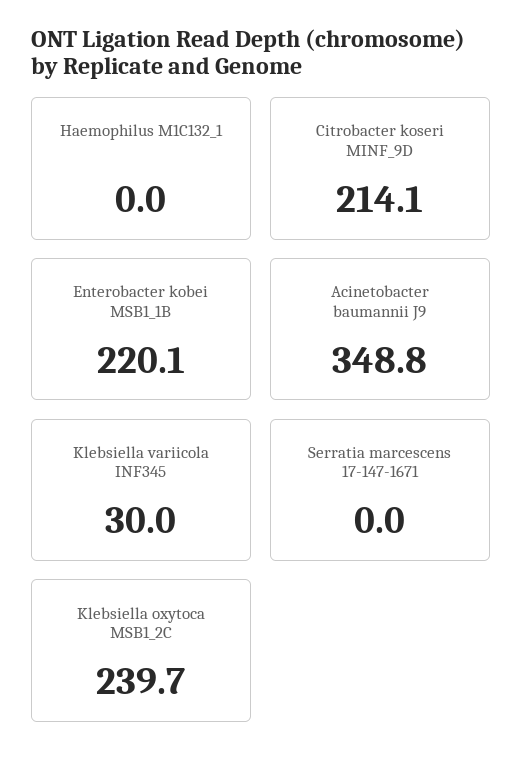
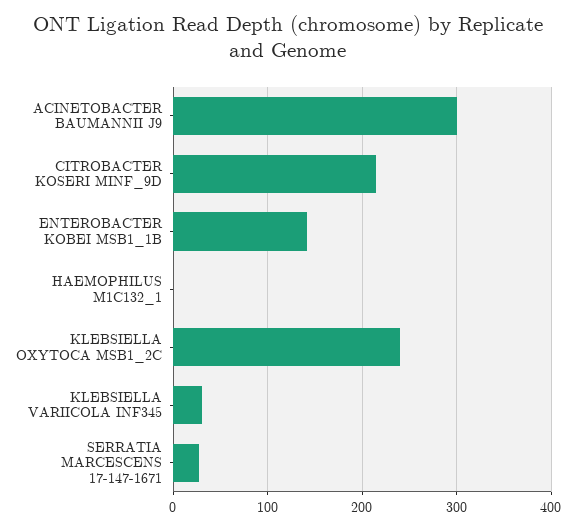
Enterobacter kobei MSB1_1B: 220.1 -> 140
Acinetobacter baumannii J9: 348.8 -> 300
Serratia marcescens 17-147-1671: 0 -> 30

